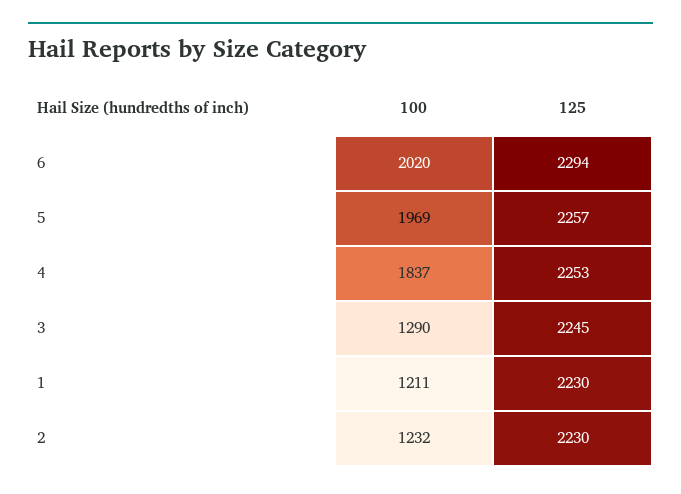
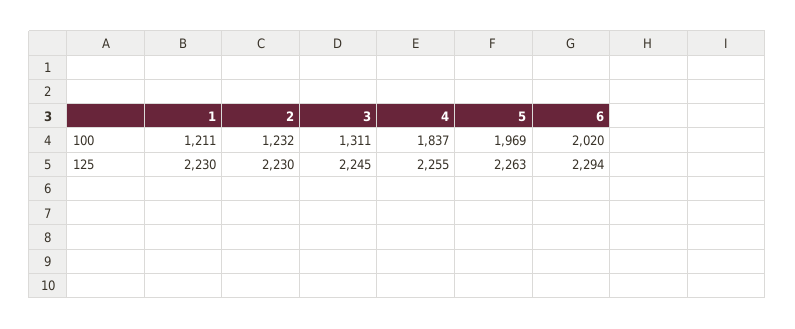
125, 5: 2257 -> 2263
125, 4: 2253 -> 2255
100, 3: 1290 -> 1311

